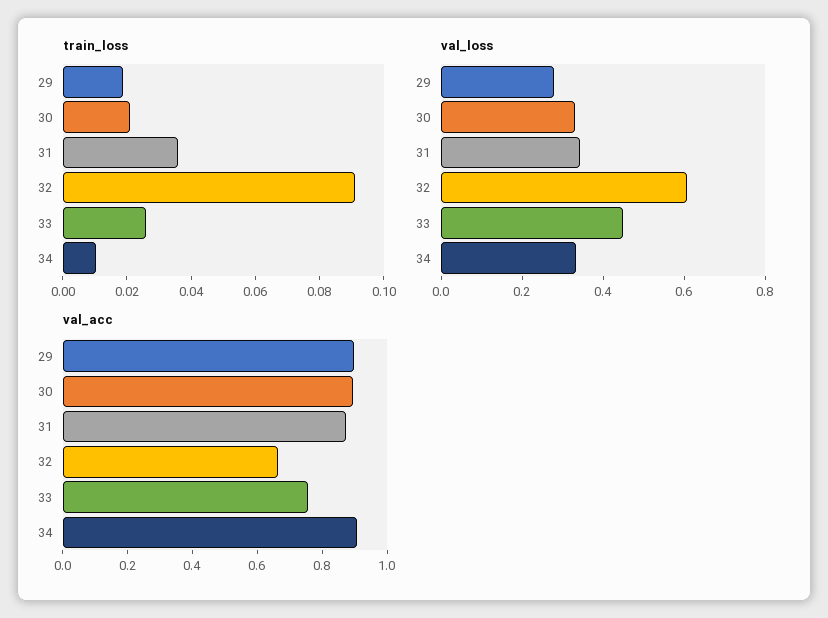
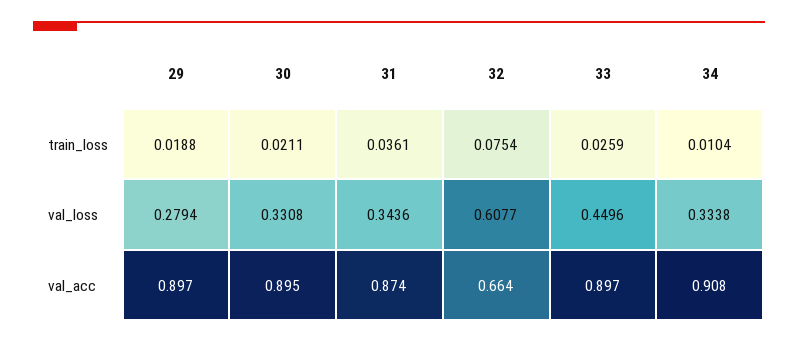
train_loss, 32: 0.09 -> 0.0754
val_acc, 33: 0.75 -> 0.897

